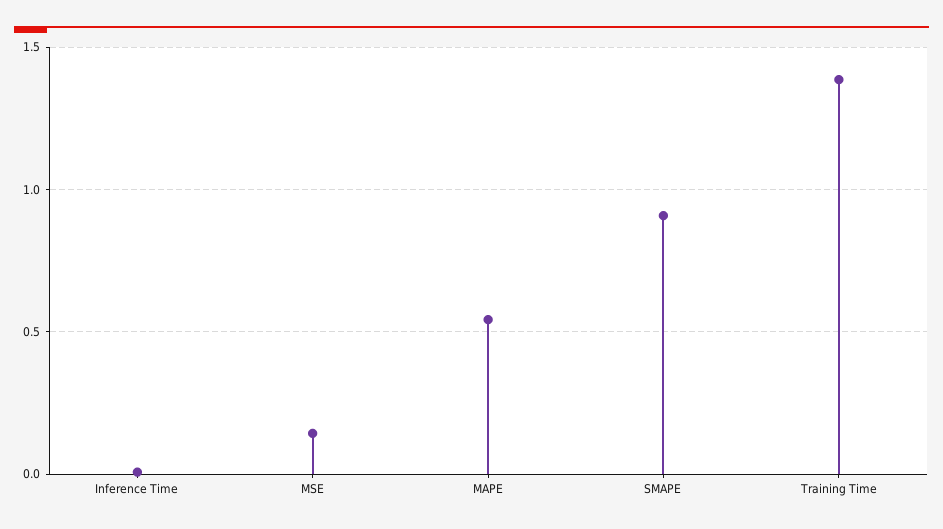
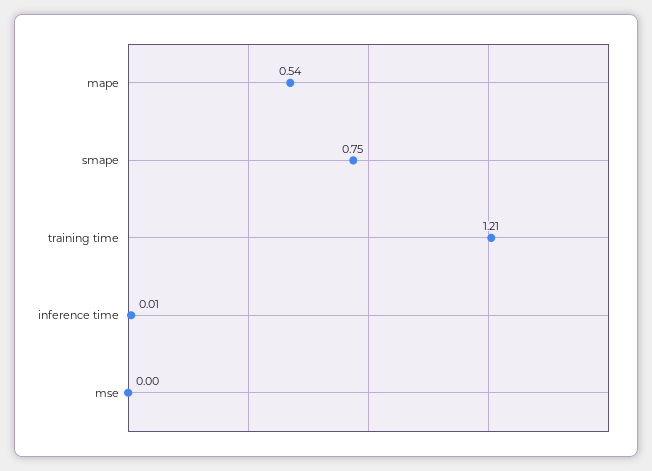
MSE: 0.15 -> 0
SMAPE: 0.9 -> 0.75
Training Time: 1.4 -> 1.21

